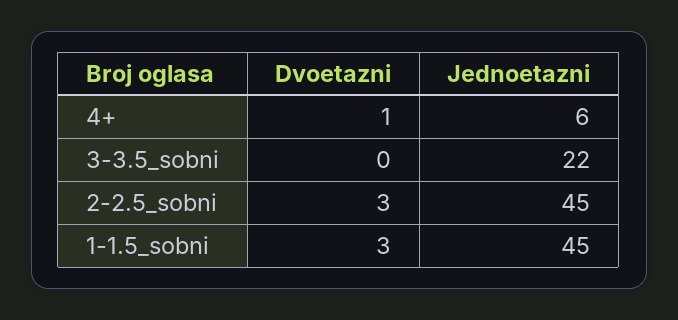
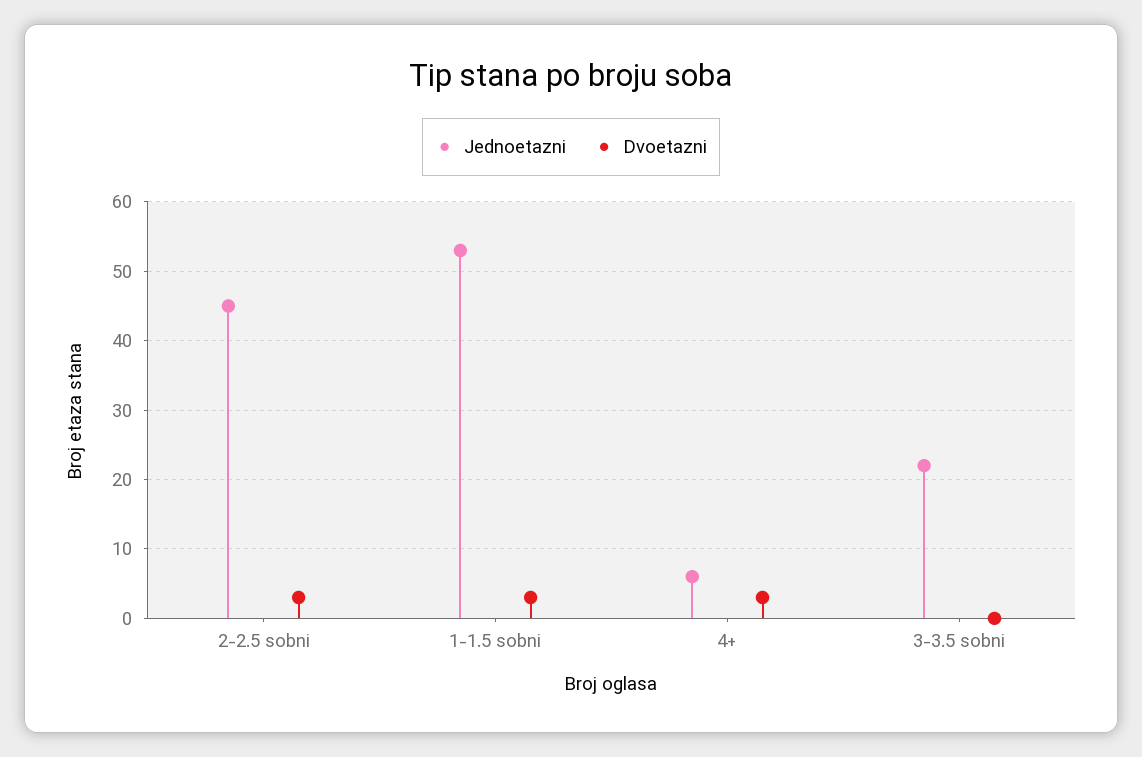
Dvoetazni, 4+: 1 -> 3
Jednoetazni, 1-1.5_sobni: 45 -> 53

